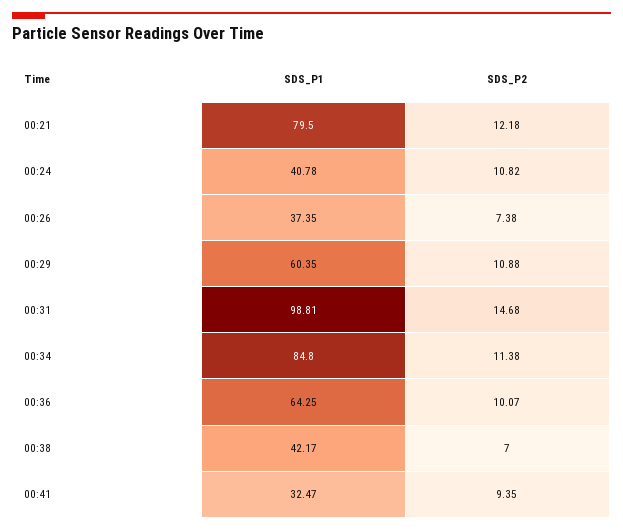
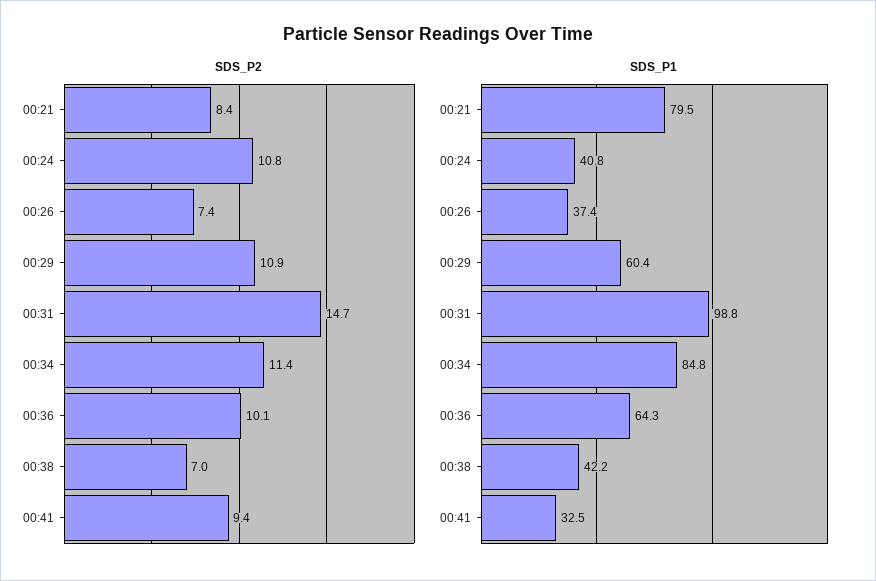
SDS_P2, 00:21: 12.18 -> 8.4

